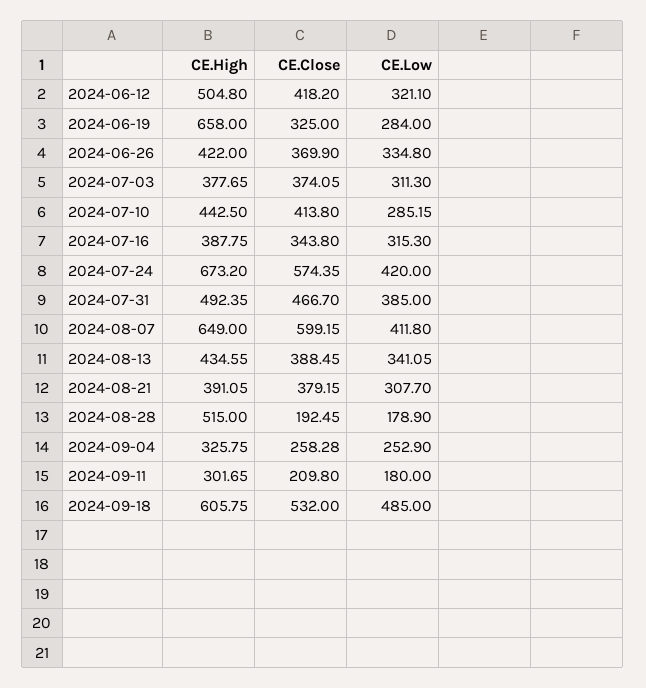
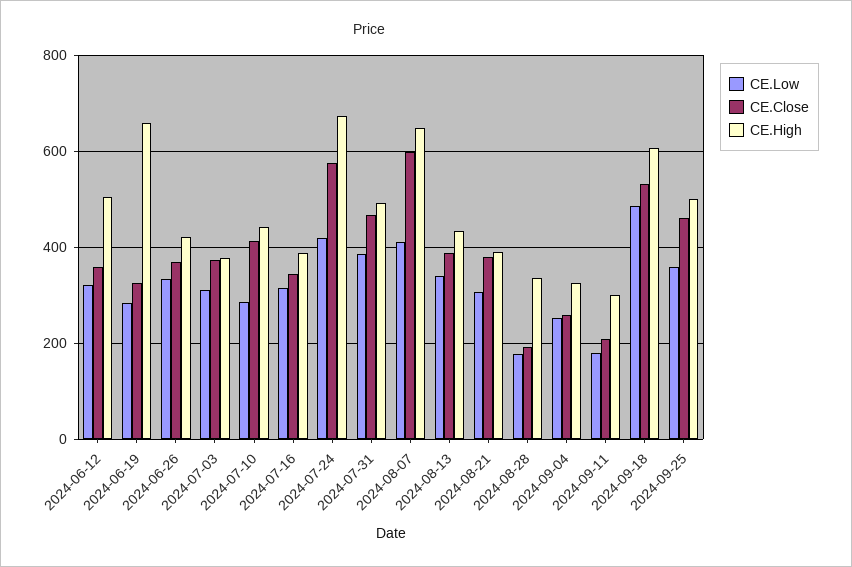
CE.Close, 2024-06-12: 418.2 -> 360
CE.High, 2024-08-28: 515 -> 340
CE.Low, 2024-09-25: none -> 360
CE.Close, 2024-09-25: none -> 460
CE.High, 2024-09-25: none -> 500

